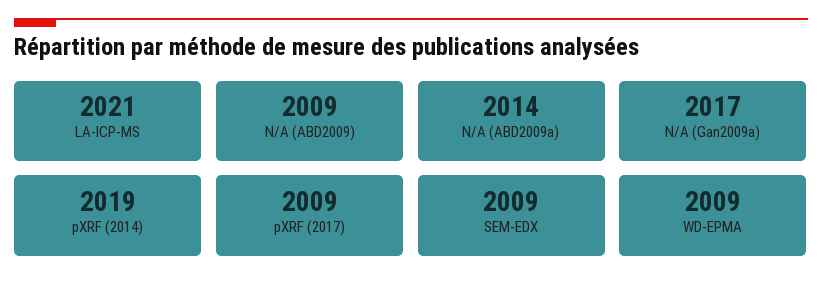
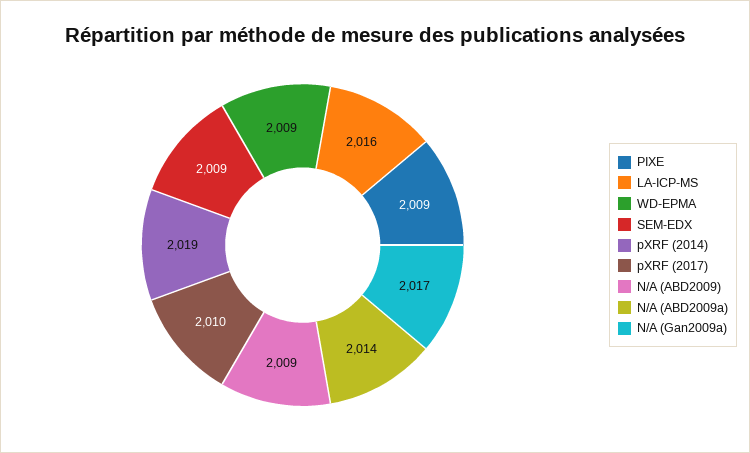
LA-ICP-MS: 2021 -> 2016
pXRF (2017): 2009 -> 2010
PIXE: none -> 2009

